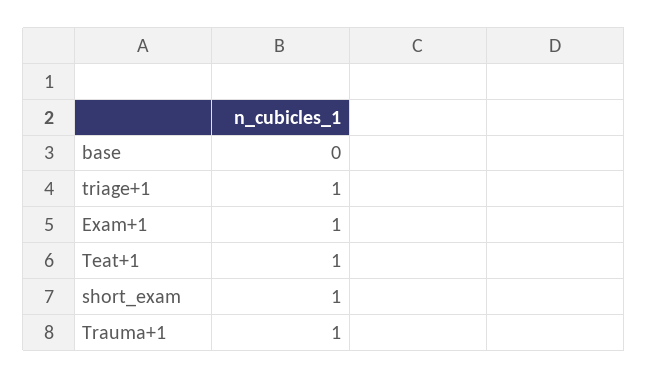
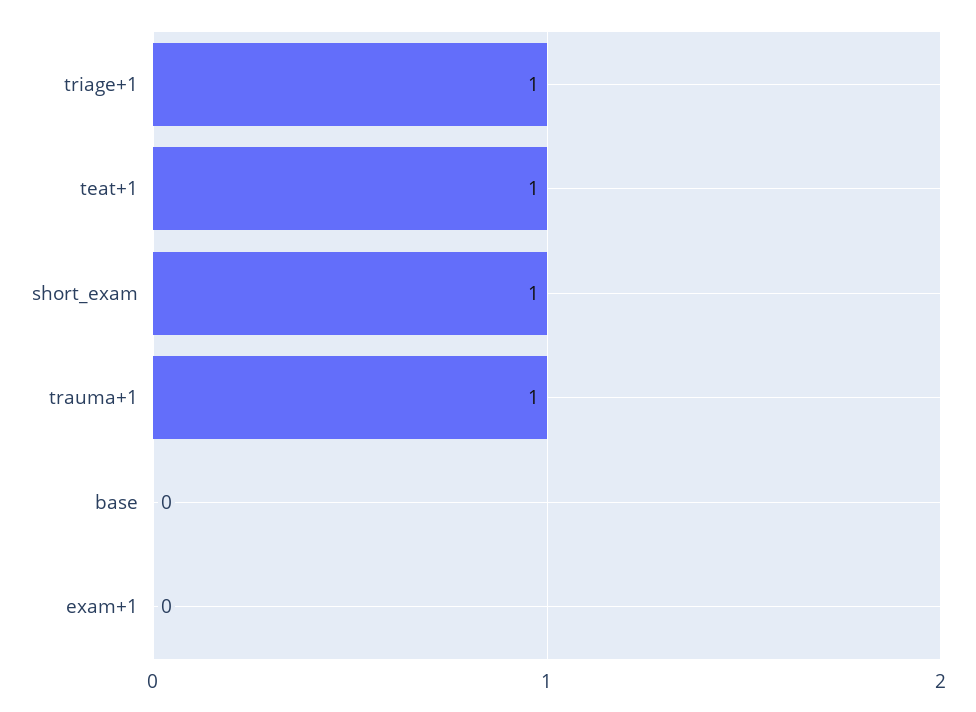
Exam+1: 1 -> 0

